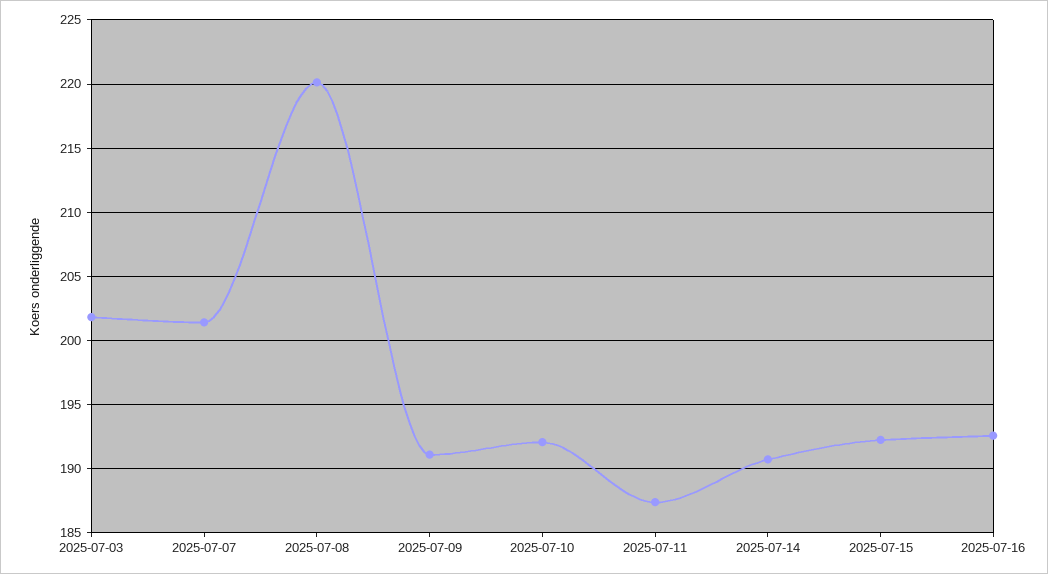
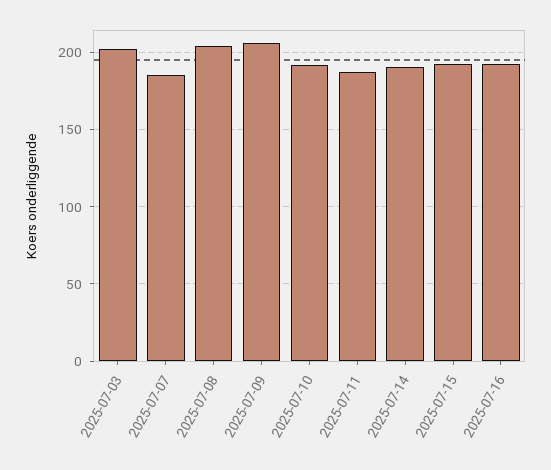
2025-07-07: 201.5 -> 185
2025-07-08: 220 -> 205
2025-07-09: 191 -> 205

